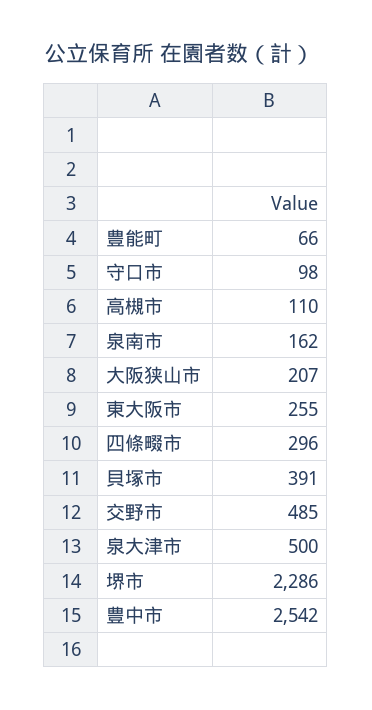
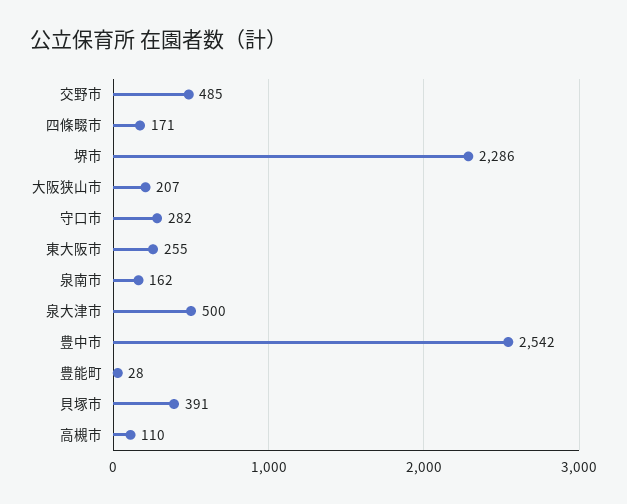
豊能町: 66 -> 28
守口市: 98 -> 282
四條畷市: 296 -> 171

